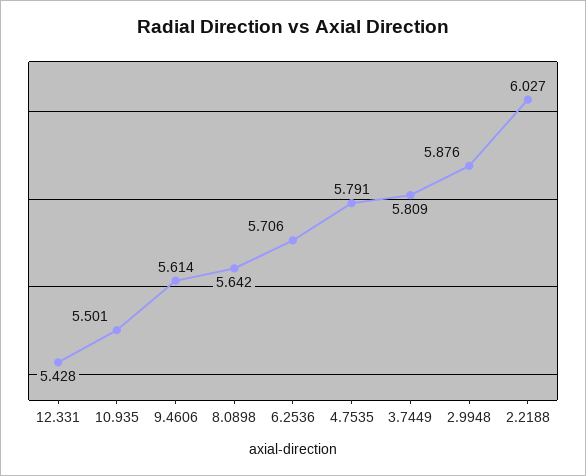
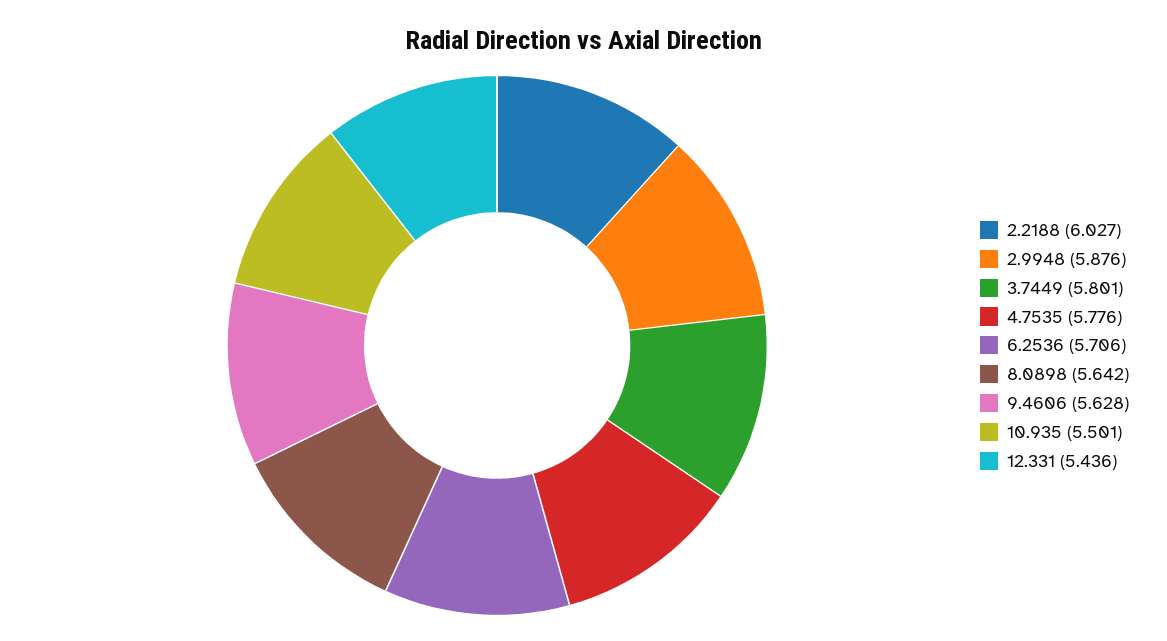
12.331: 5.428 -> 5.436
9.4606: 5.614 -> 5.628
4.7535: 5.791 -> 5.776
3.7449: 5.809 -> 5.801

